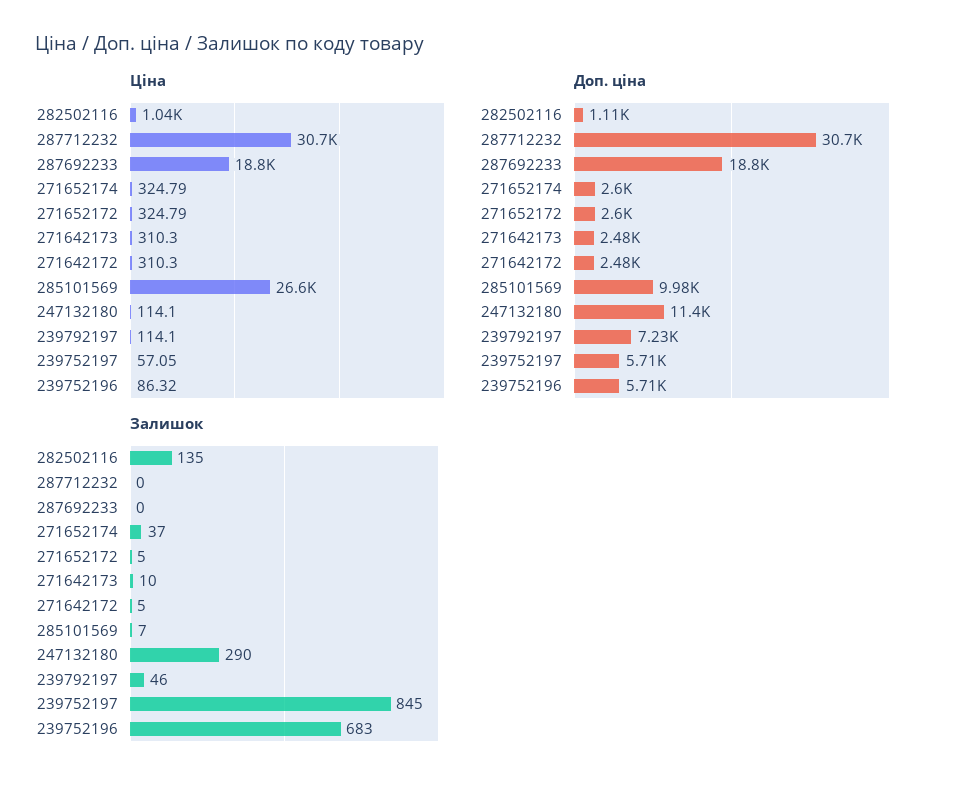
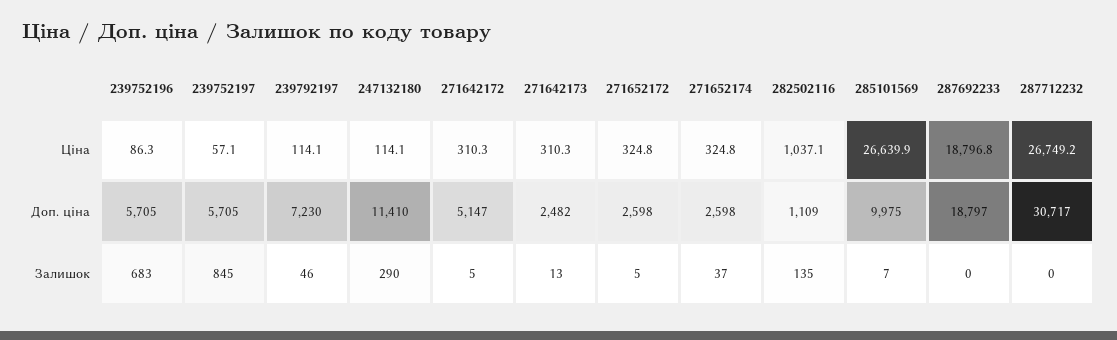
Ціна, 287712232: 30700 -> 26749.2
Доп. ціна, 271642172: 2480 -> 5147
Залишок, 271642173: 10 -> 13

